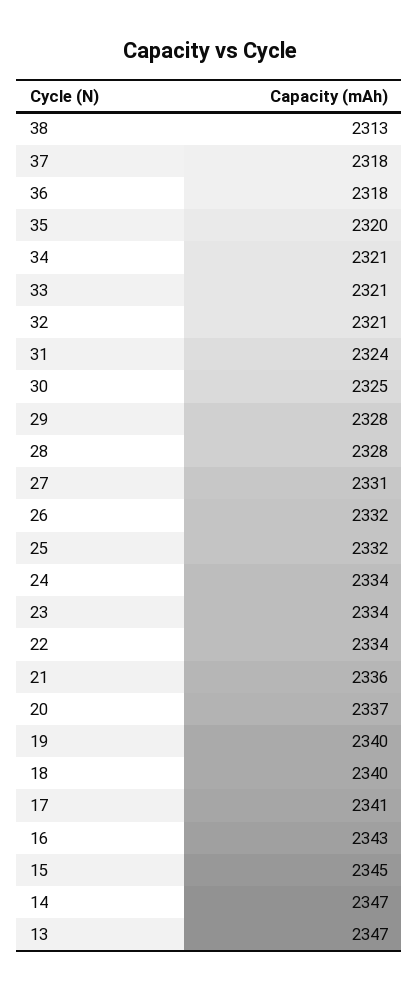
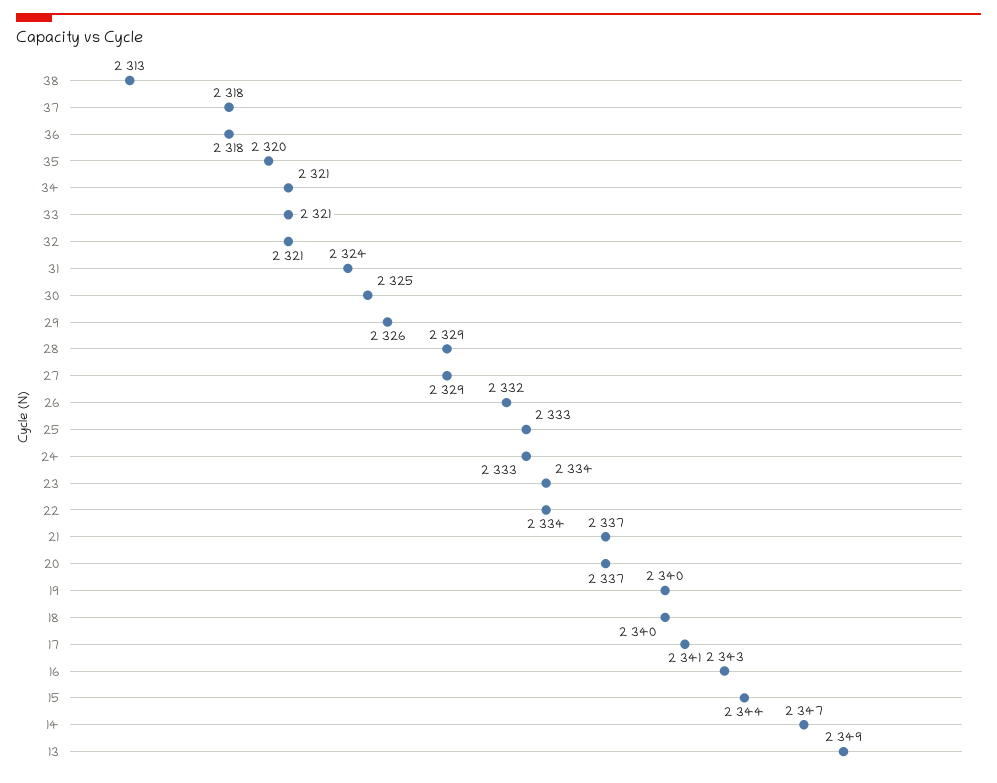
29: 2328 -> 2326
28: 2328 -> 2329
27: 2331 -> 2329
25: 2332 -> 2333
24: 2334 -> 2333
21: 2336 -> 2337
15: 2345 -> 2344
13: 2347 -> 2349

